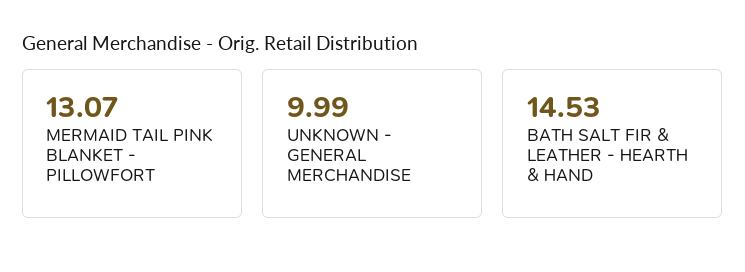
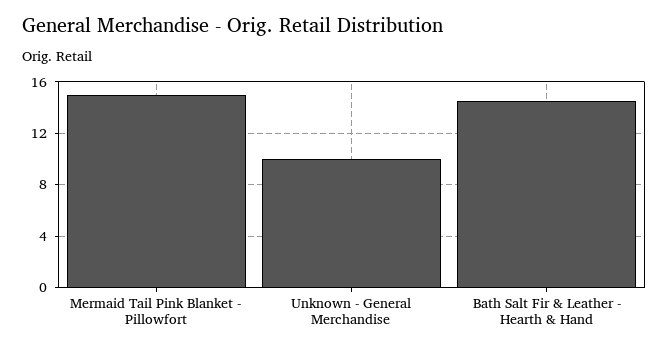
MERMAID TAIL PINK BLANKET - PILLOWFORT: 13.07 -> 15

